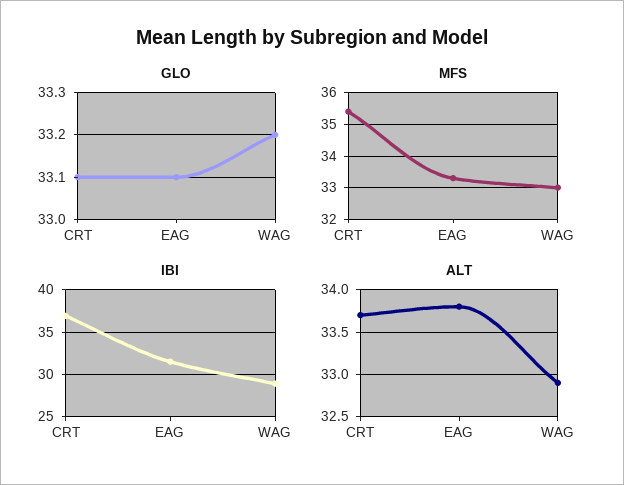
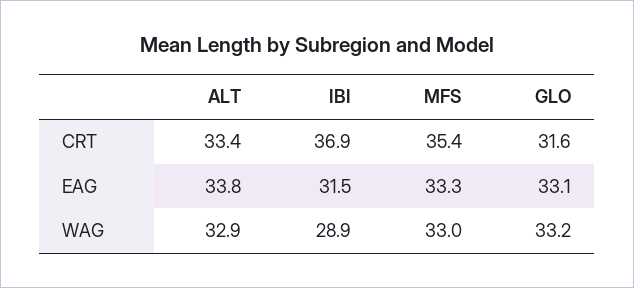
GLO, CRT: 33.1 -> 31.6
ALT, CRT: 33.7 -> 33.4

